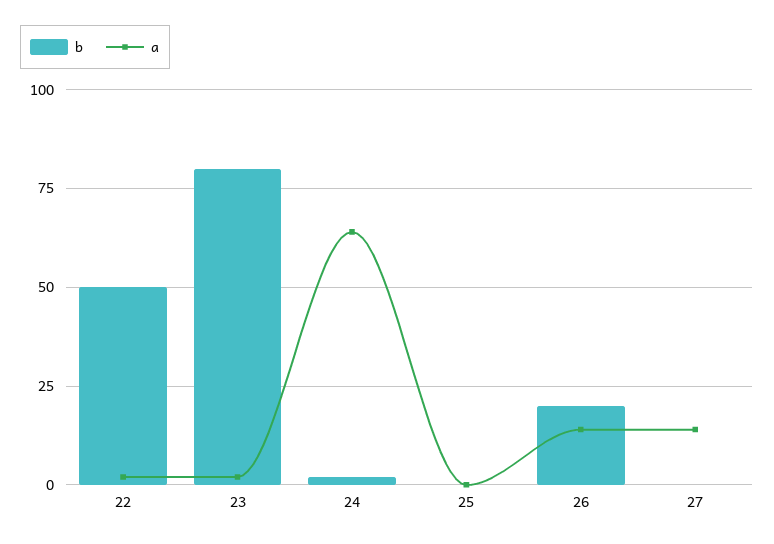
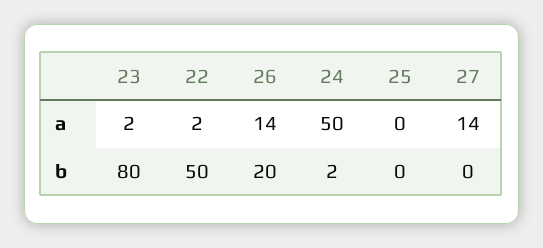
a, 24: 65 -> 50

